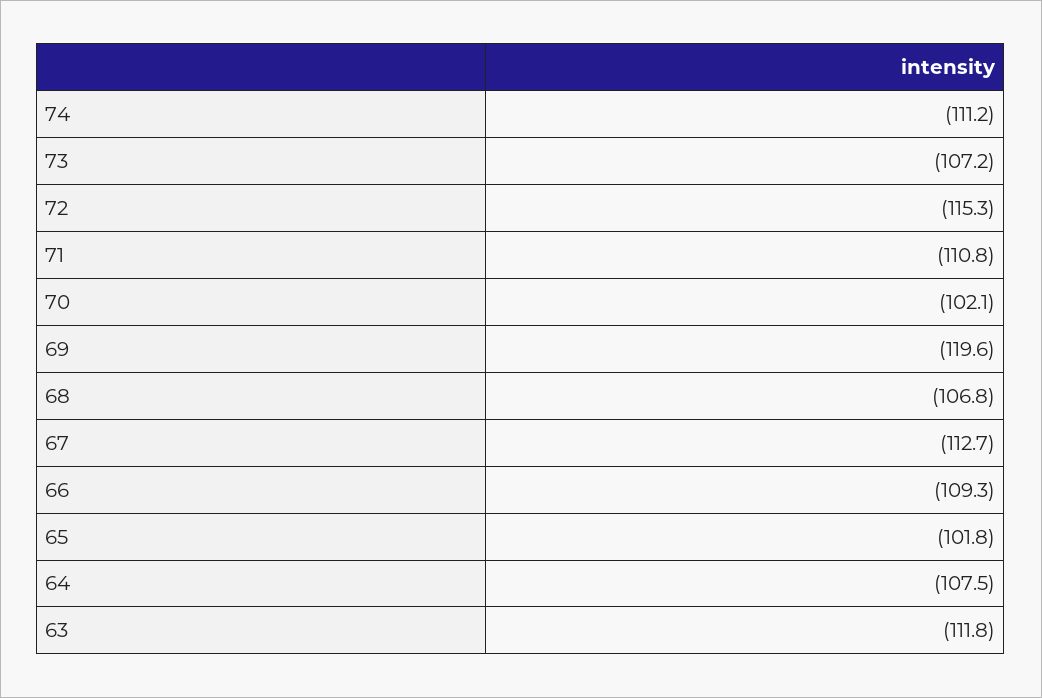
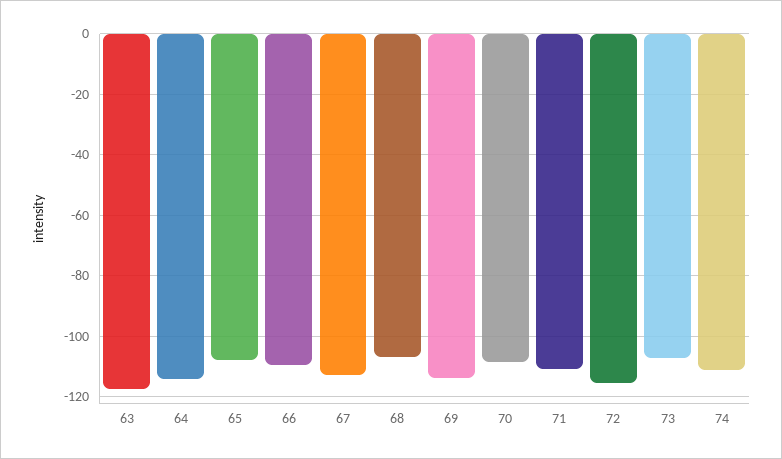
70: -102.1 -> -108
69: -119.6 -> -114
65: -101.8 -> -108
64: -107.5 -> -114
63: -111.8 -> -118

